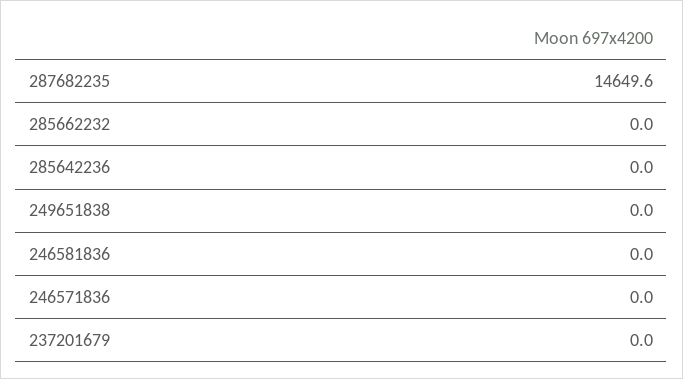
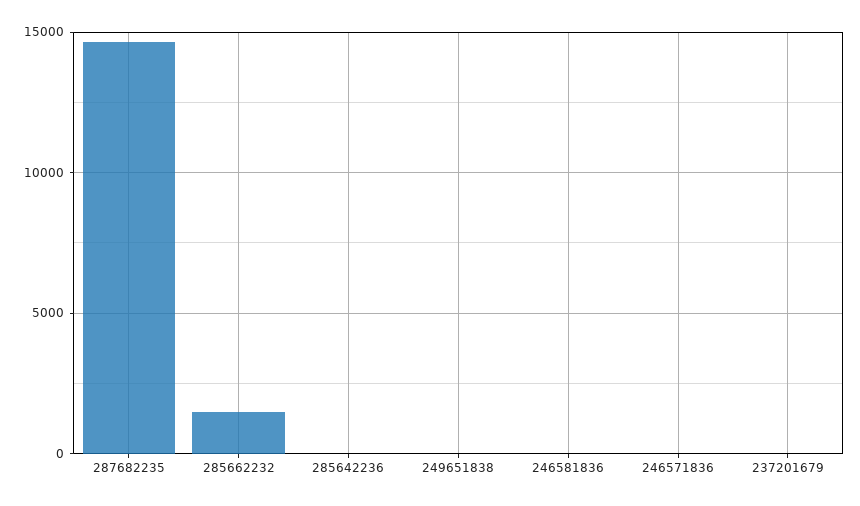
285662232: 0 -> 1500

